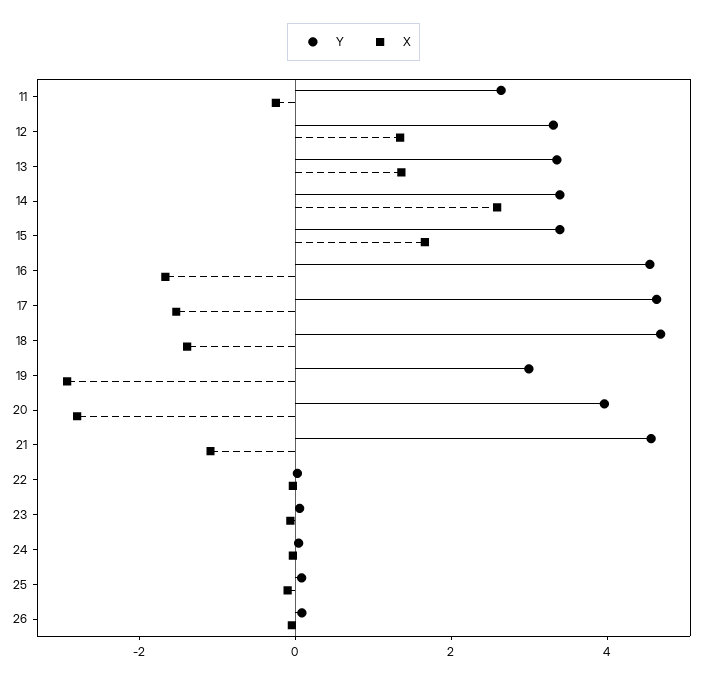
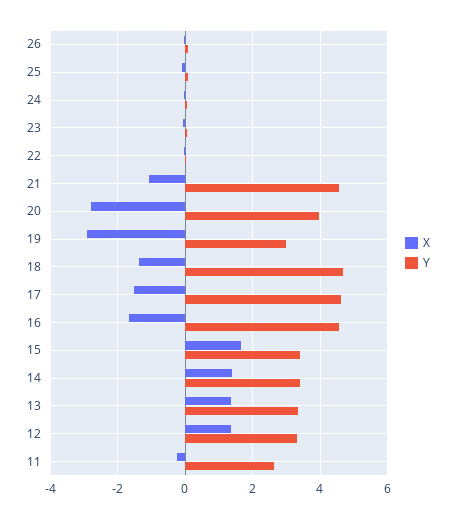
X, 14: 2.5 -> 1.4

